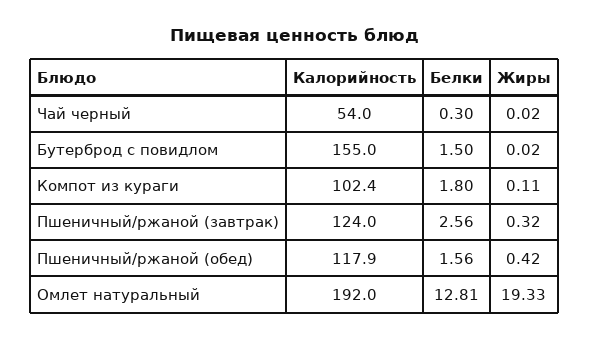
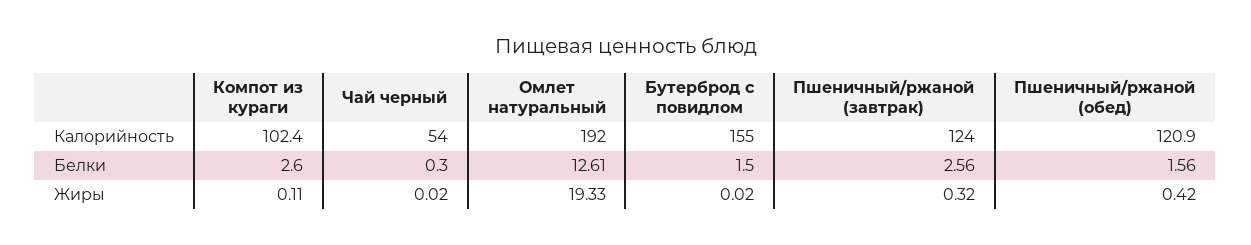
Белки, Компот из кураги: 1.8 -> 2.6
Калорийность, Пшеничный/ржаной (обед): 117.9 -> 120.9
Белки, Омлет натуральный: 12.81 -> 12.61

